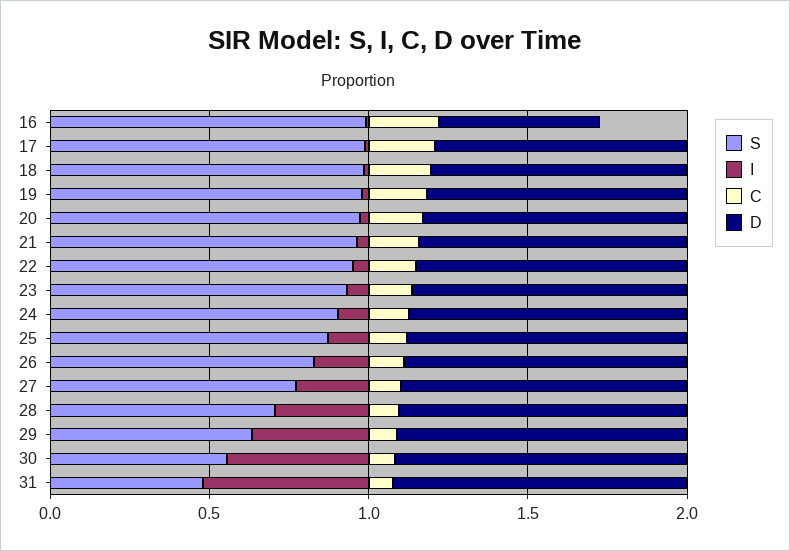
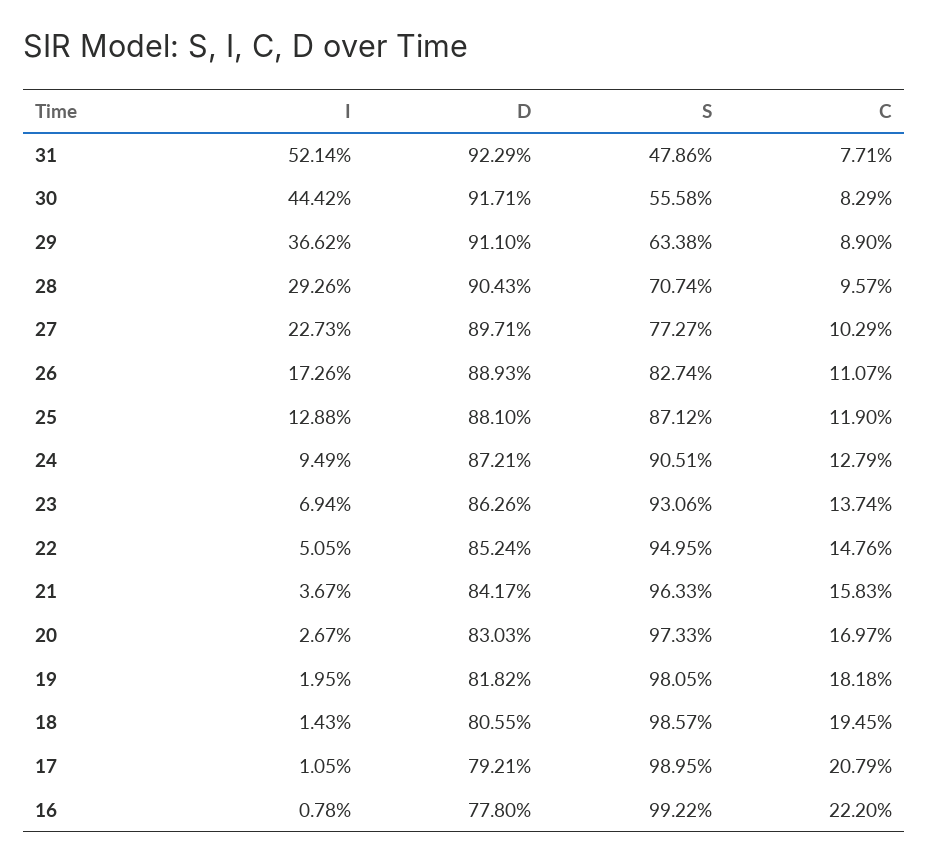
D, 16: 0.5 -> 0.778

